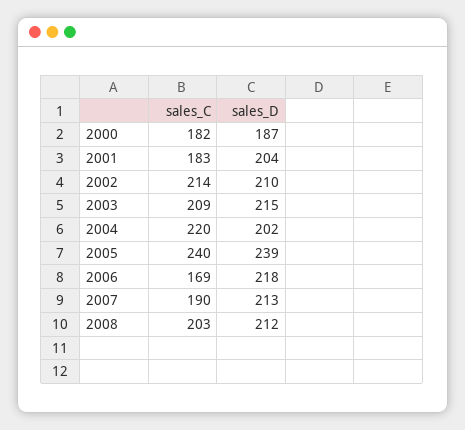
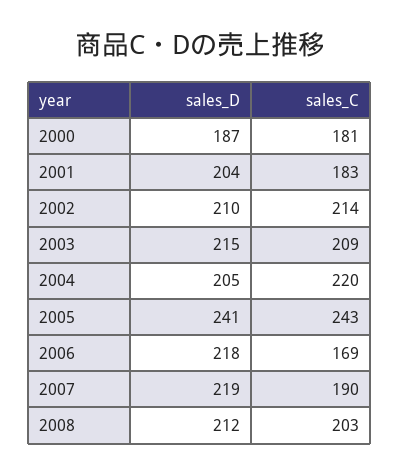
sales_C, 2000: 182 -> 181
sales_D, 2004: 202 -> 205
sales_C, 2005: 240 -> 243
sales_D, 2005: 239 -> 241
sales_D, 2007: 213 -> 219

